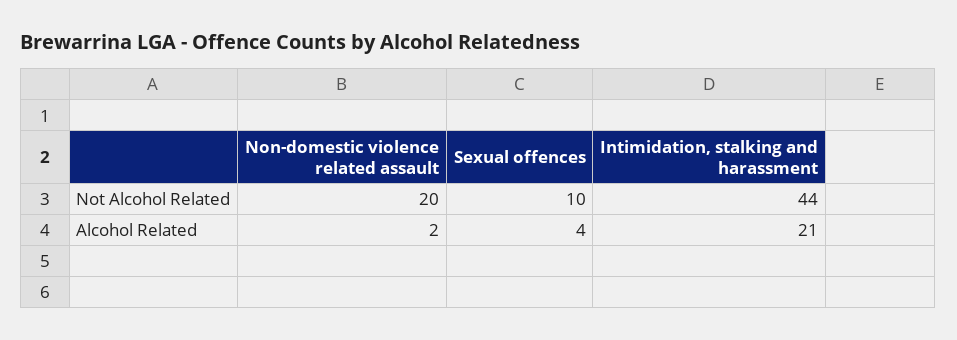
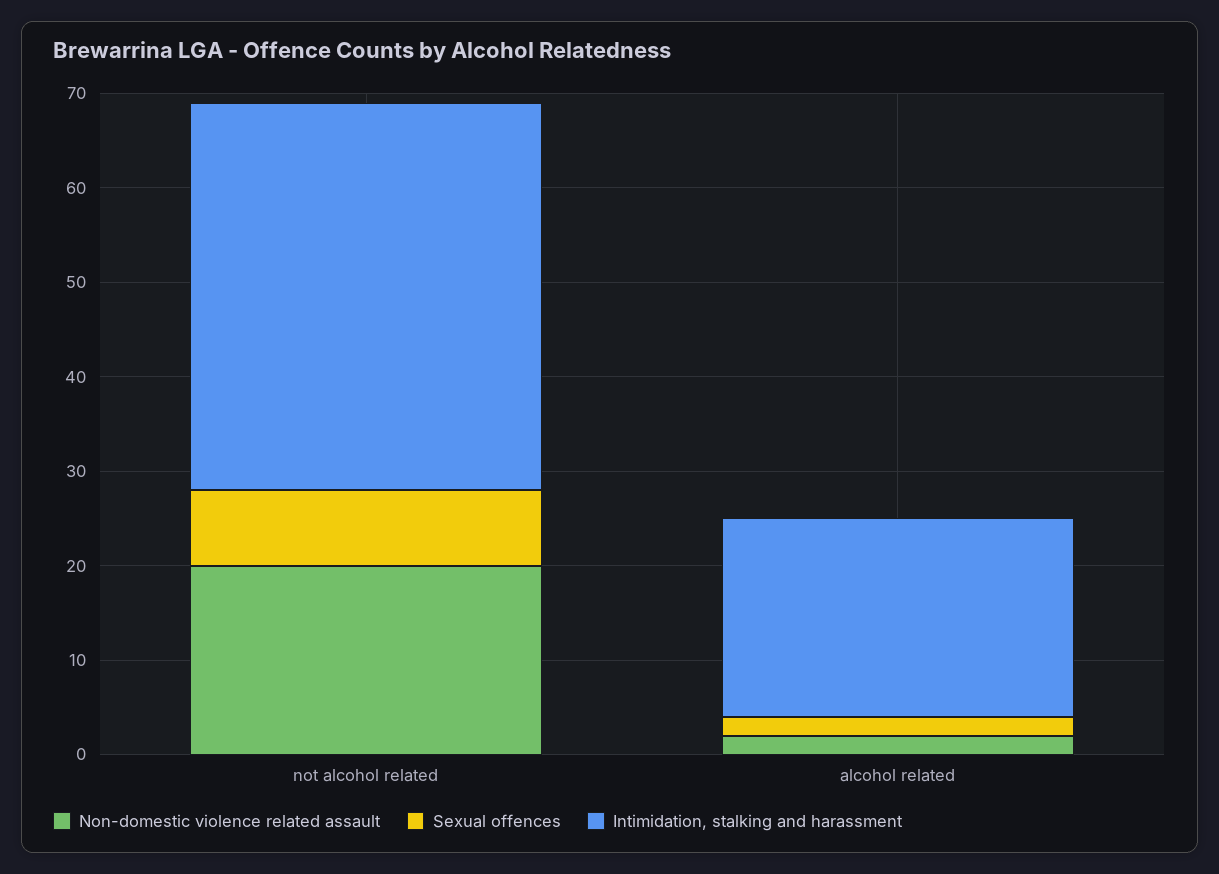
Sexual offences, Not Alcohol Related: 10 -> 8
Intimidation, stalking and harassment, Not Alcohol Related: 44 -> 41
Sexual offences, Alcohol Related: 4 -> 2

